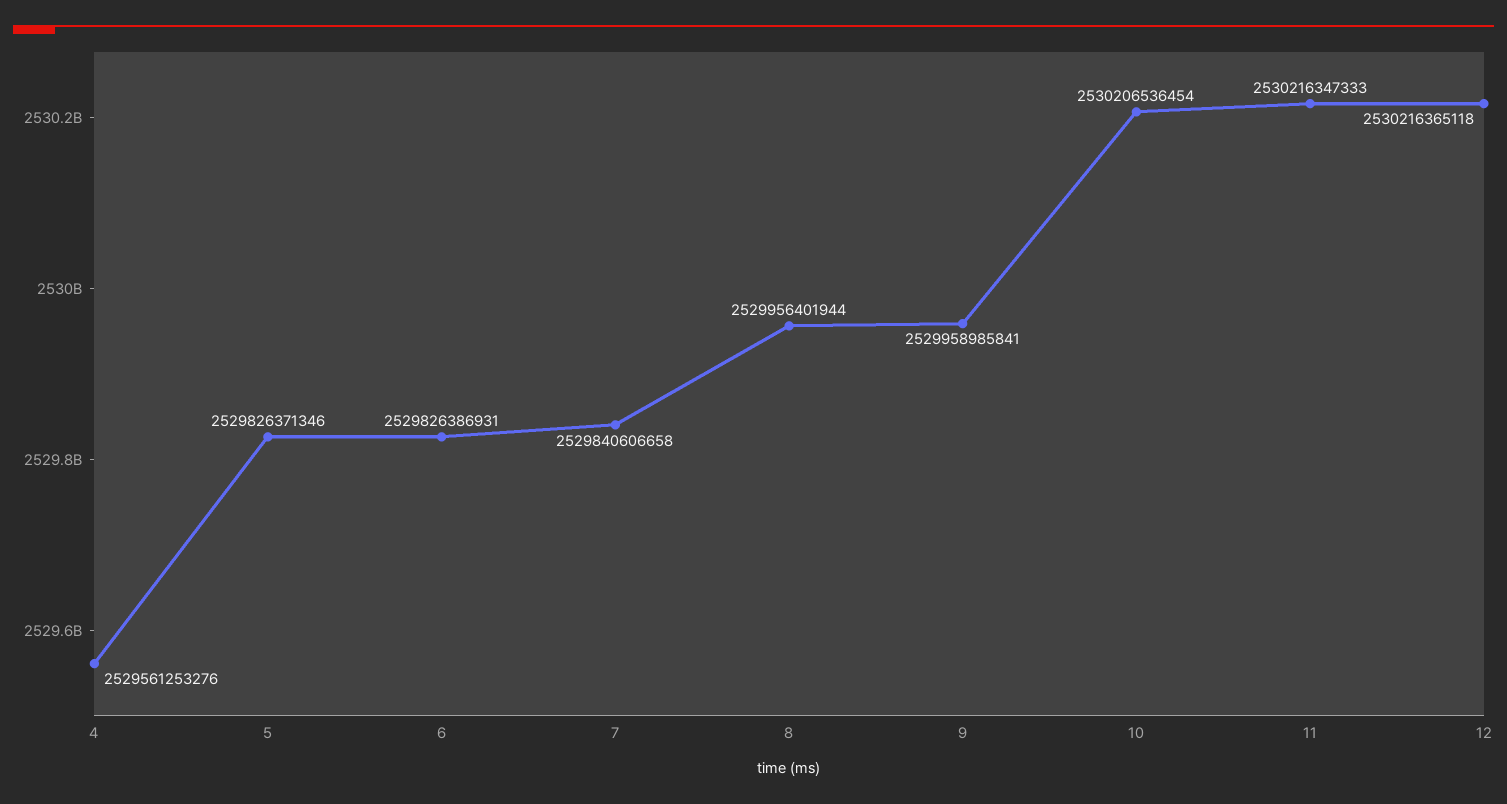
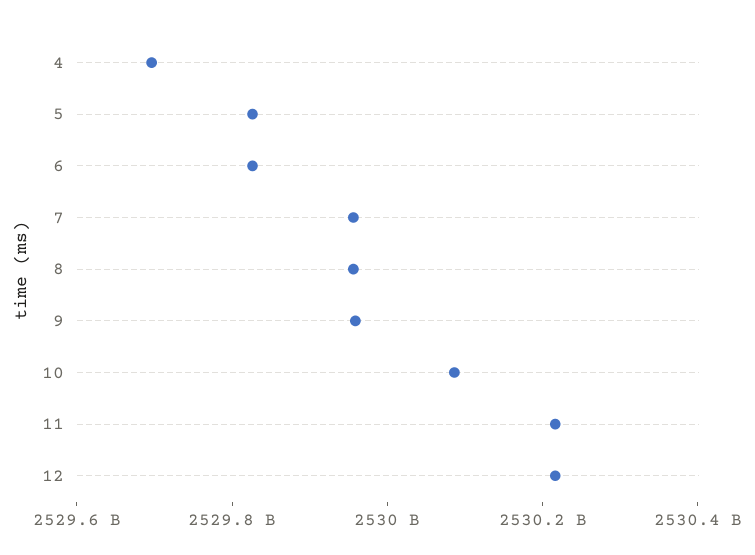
4: 2529561253276 -> 2529700000000
7: 2529840606658 -> 2529950000000
10: 2530206536454 -> 2530100000000

